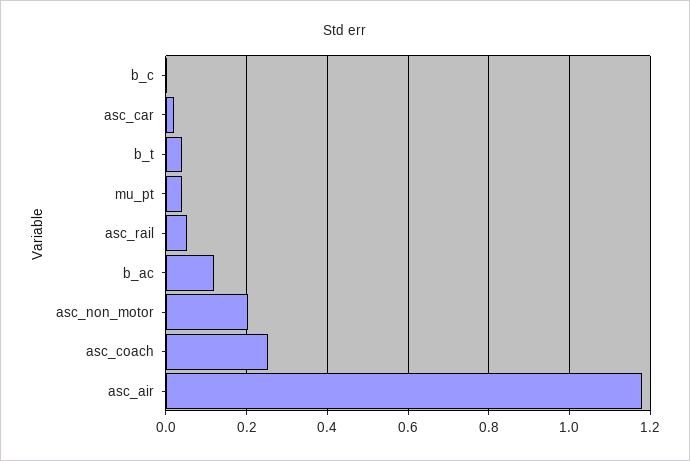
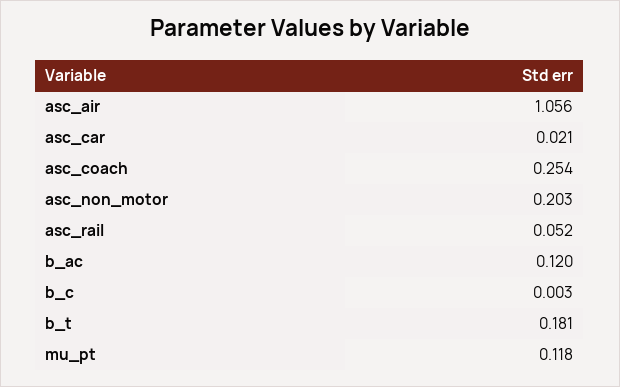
b_t: 0.04 -> 0.181
mu_pt: 0.04 -> 0.118
asc_air: 1.18 -> 1.056

